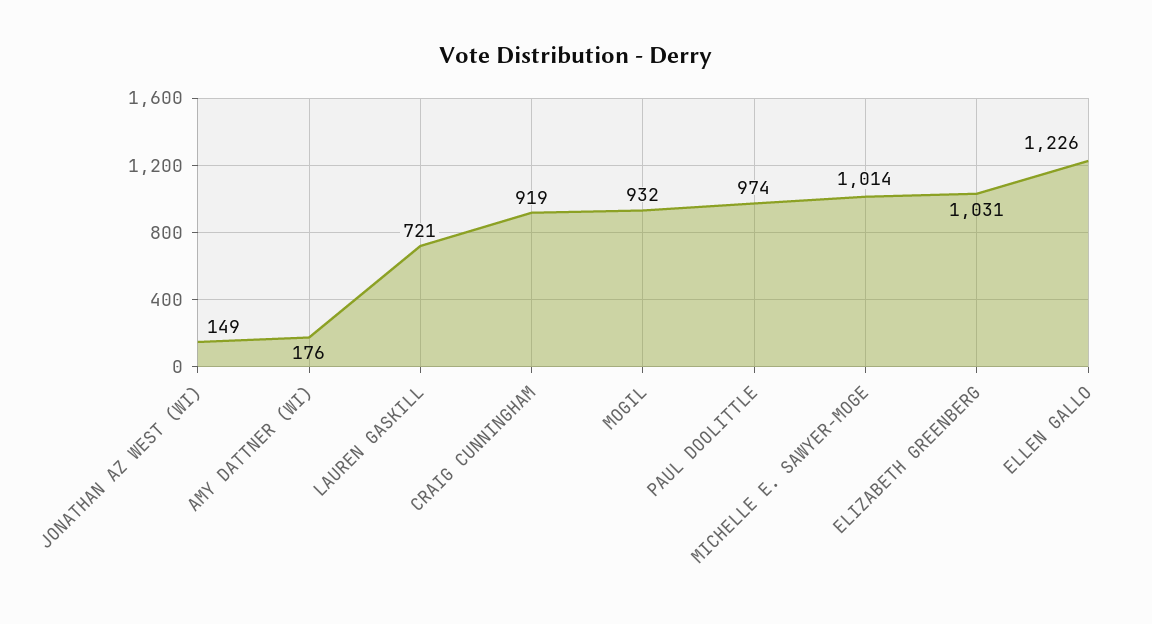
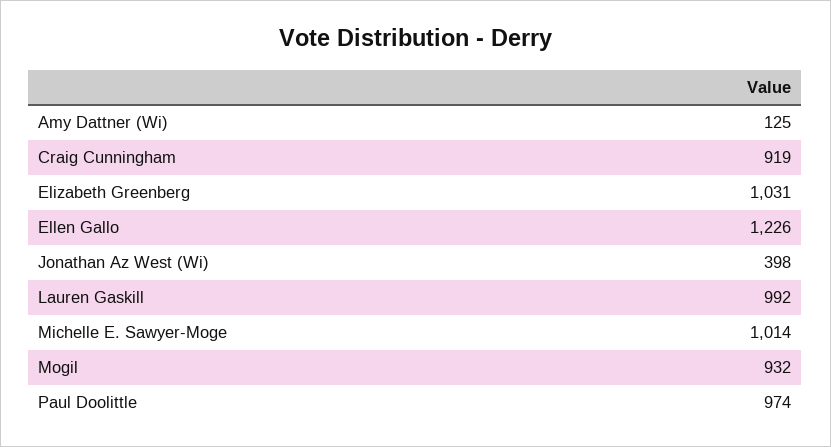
JONATHAN AZ WEST (WI): 149 -> 398
AMY DATTNER (WI): 176 -> 125
LAUREN GASKILL: 721 -> 992

